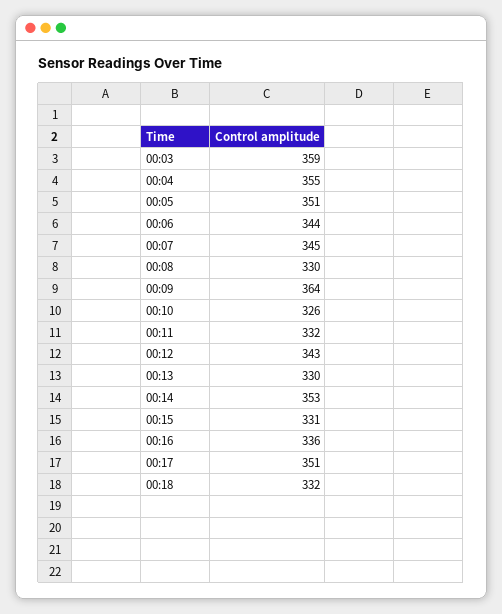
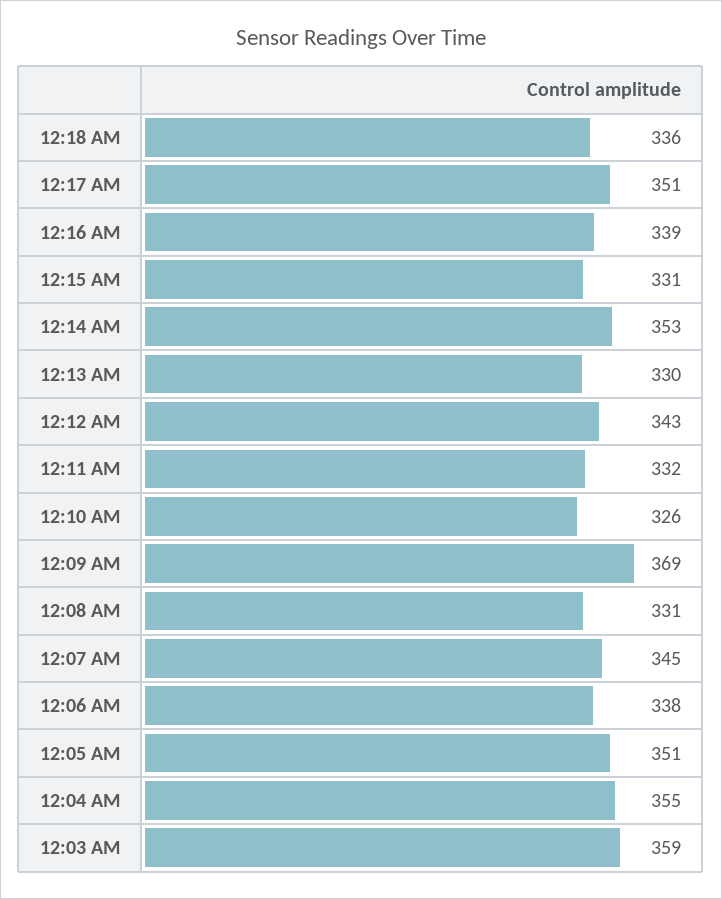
00:06: 344 -> 338
00:08: 330 -> 331
00:09: 364 -> 369
00:16: 336 -> 339
00:18: 332 -> 336

